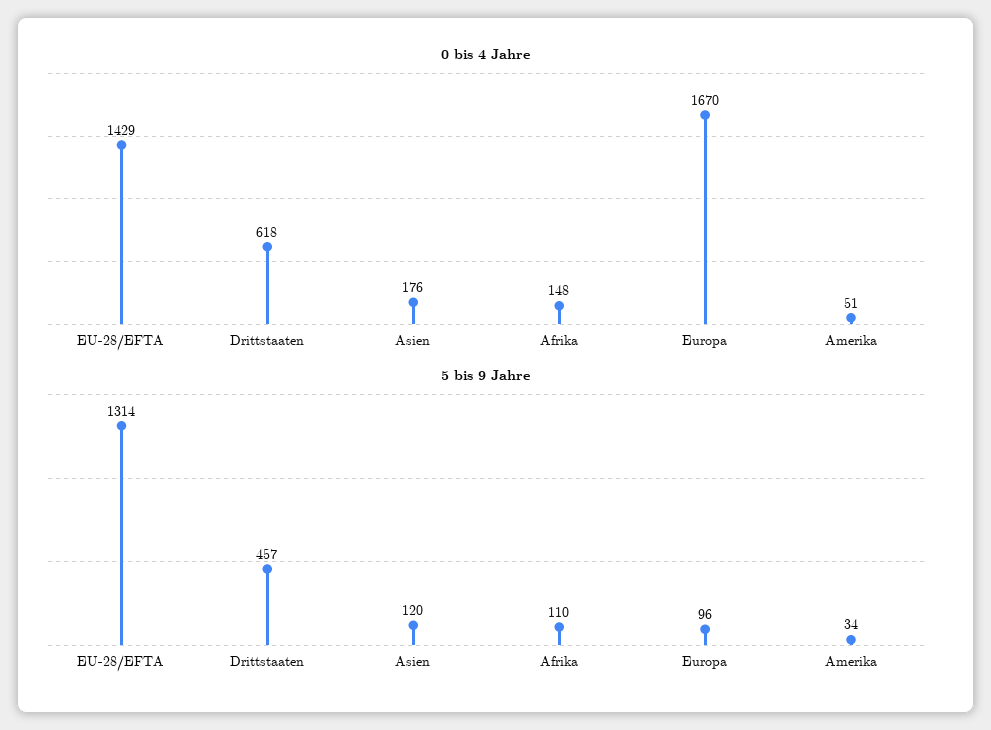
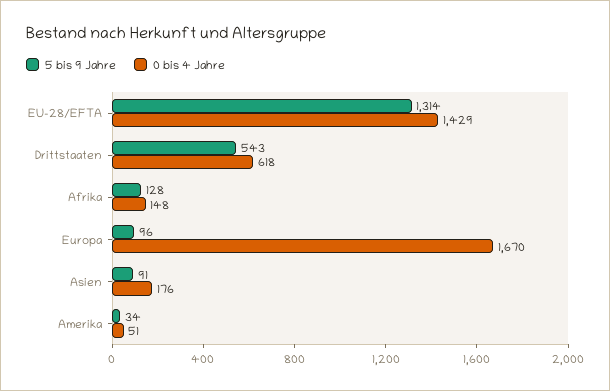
5 bis 9 Jahre, Drittstaaten: 457 -> 543
5 bis 9 Jahre, Asien: 120 -> 91
5 bis 9 Jahre, Afrika: 110 -> 128

